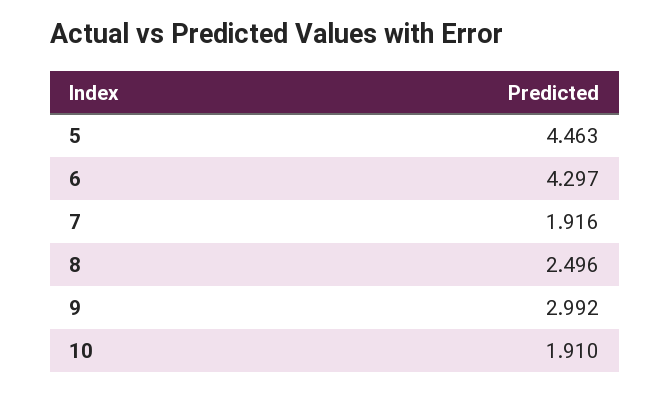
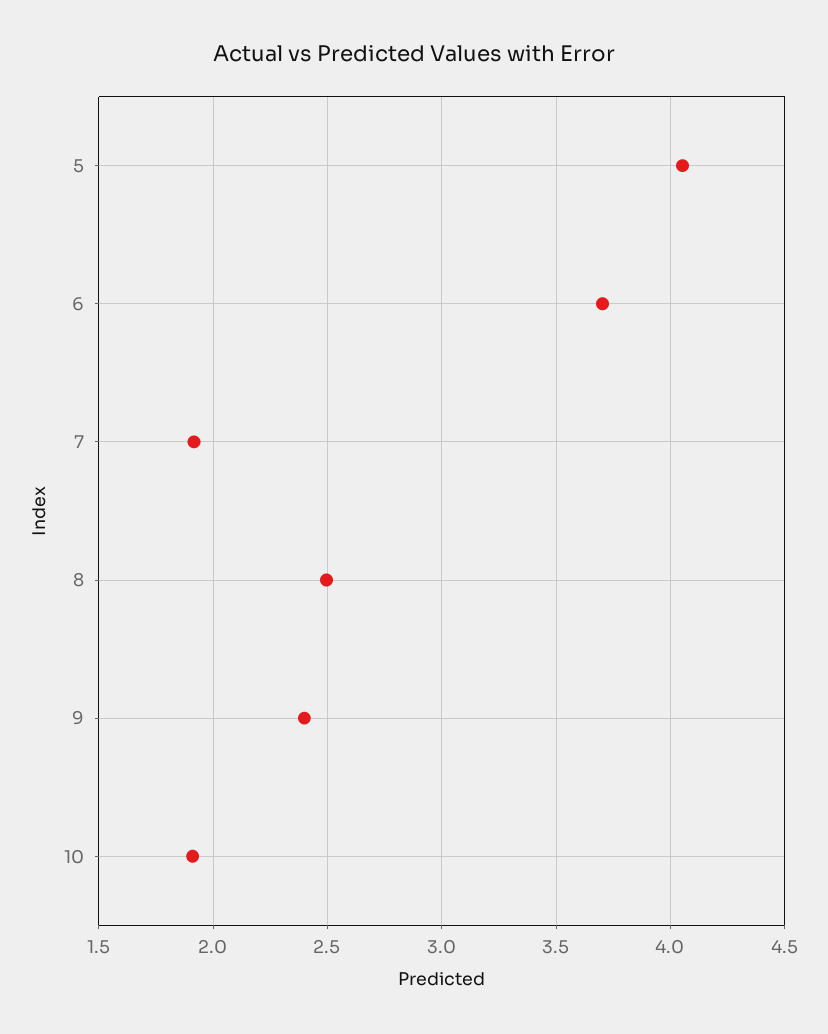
5: 4.463 -> 4.05
6: 4.297 -> 3.7
9: 2.992 -> 2.4

